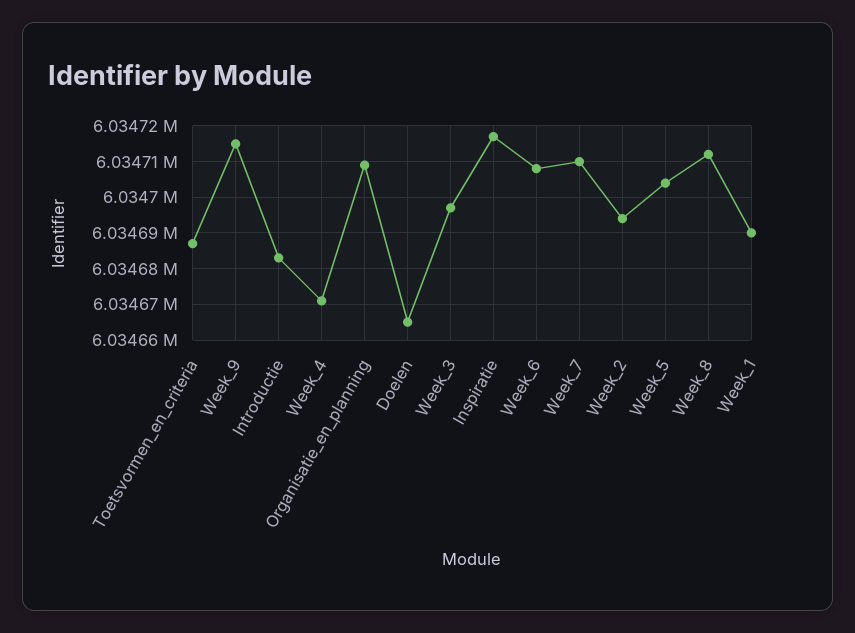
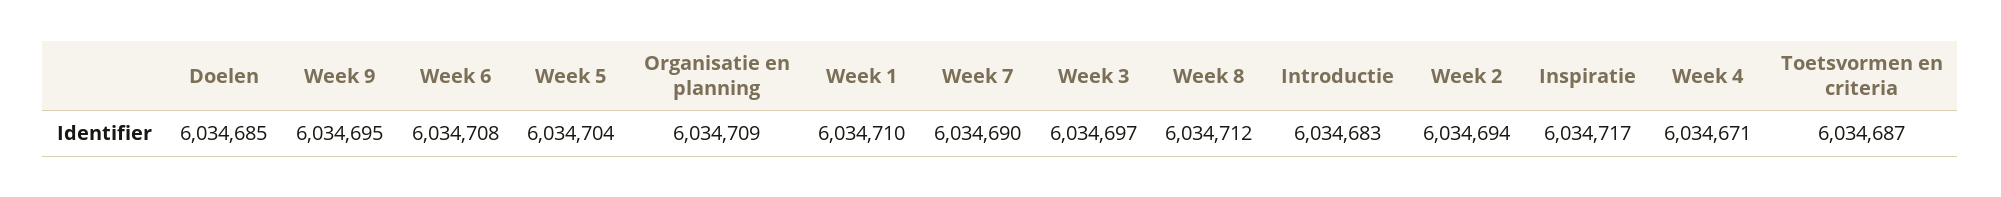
Week_9: 6034715 -> 6034695
Doelen: 6034665 -> 6034685
Week_7: 6034710 -> 6034690
Week_1: 6034690 -> 6034710

